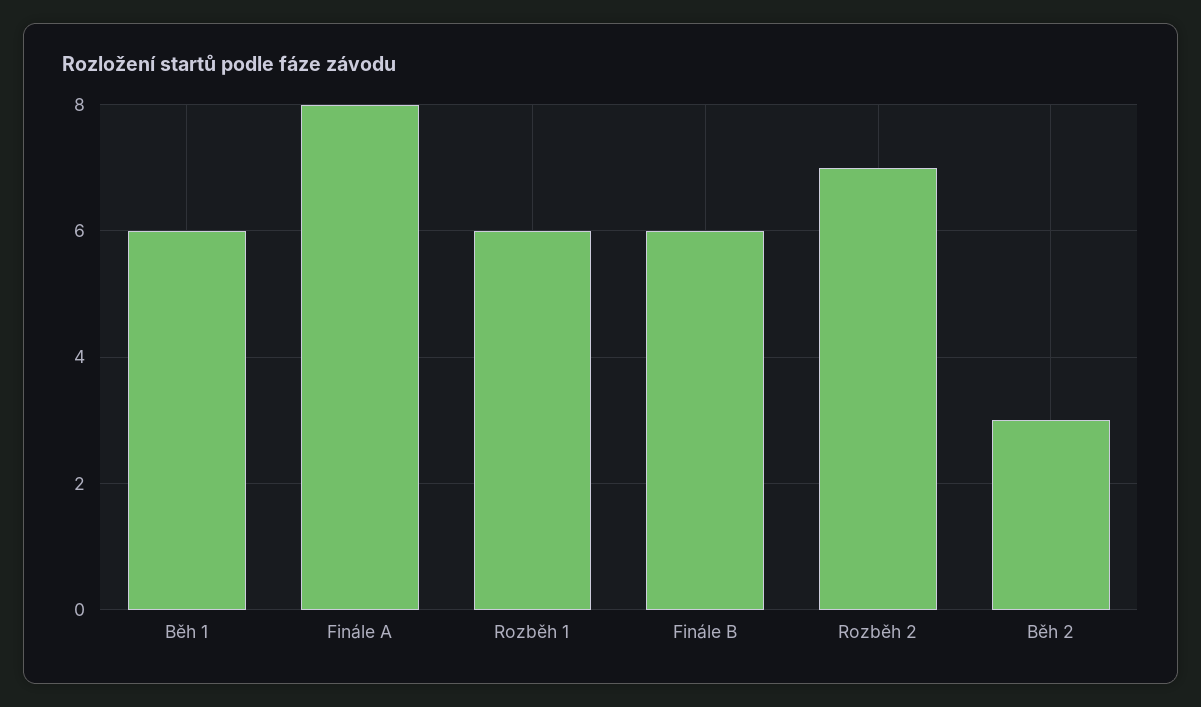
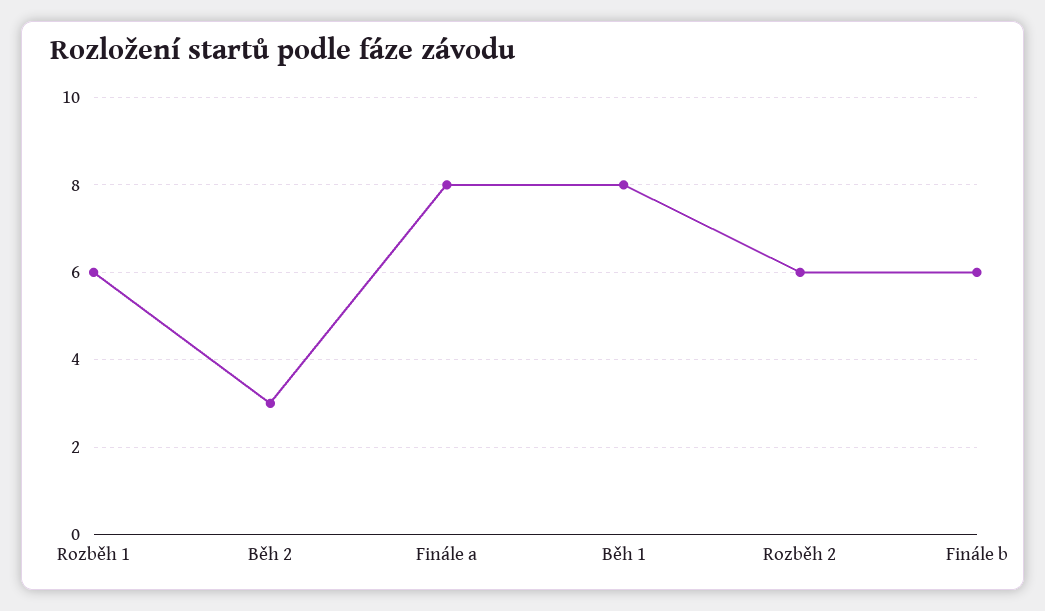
Běh 1: 6 -> 8
Rozběh 2: 7 -> 6

